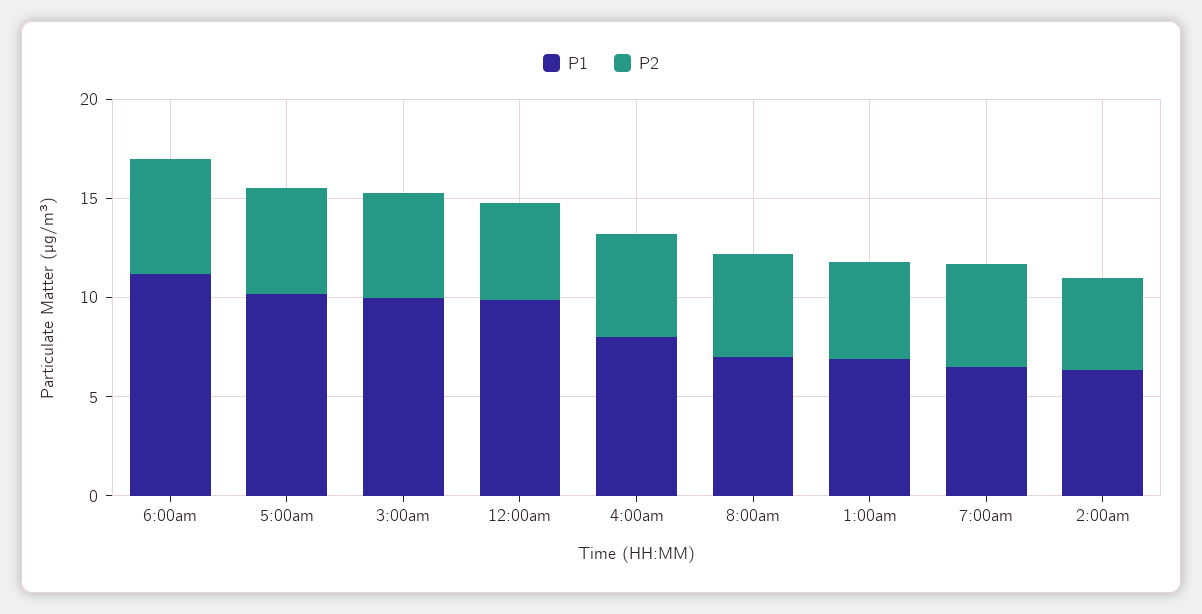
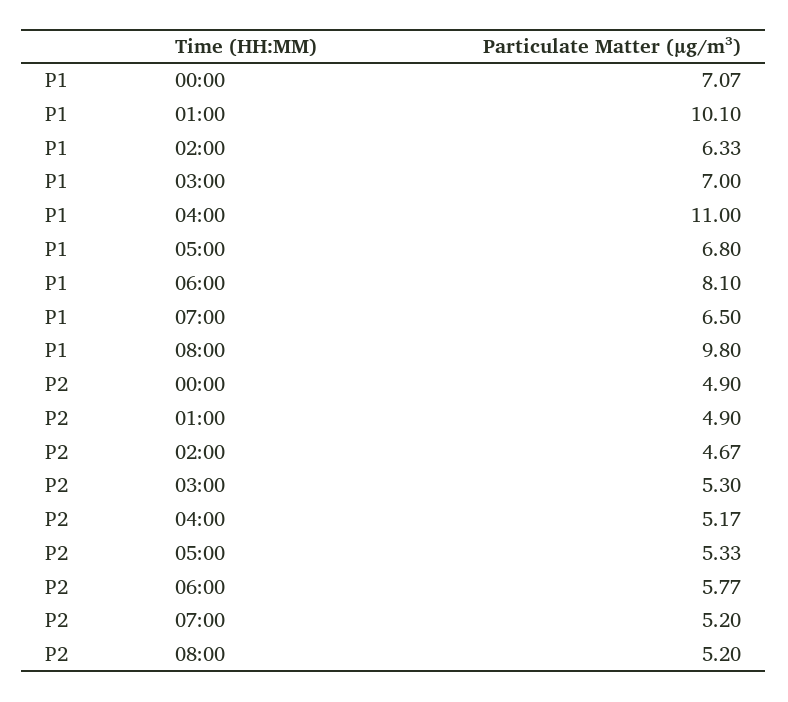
P1, 6:00am: 11 -> 8.1
P1, 5:00am: 10 -> 6.8
P1, 3:00am: 10 -> 7
P1, 12:00am: 10 -> 7.07
P1, 4:00am: 8 -> 11
P1, 8:00am: 7 -> 9.8
P1, 1:00am: 7 -> 10.1

